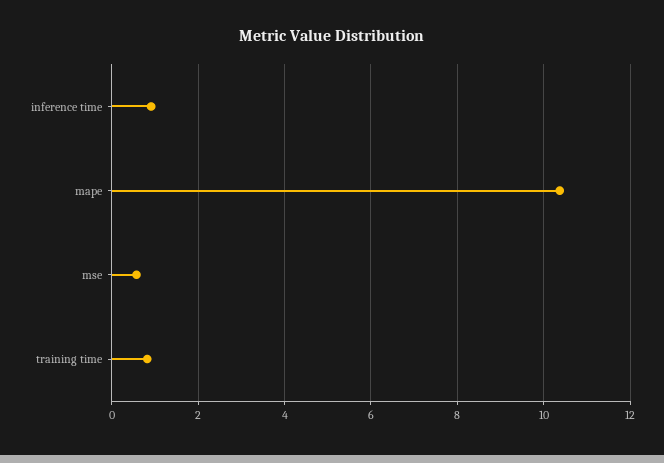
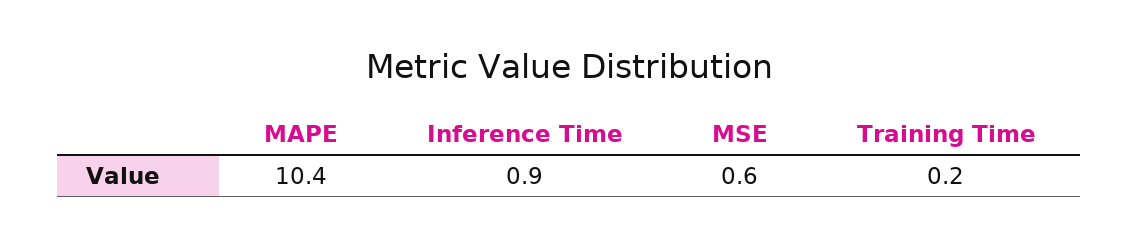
training time: 0.8 -> 0.2

